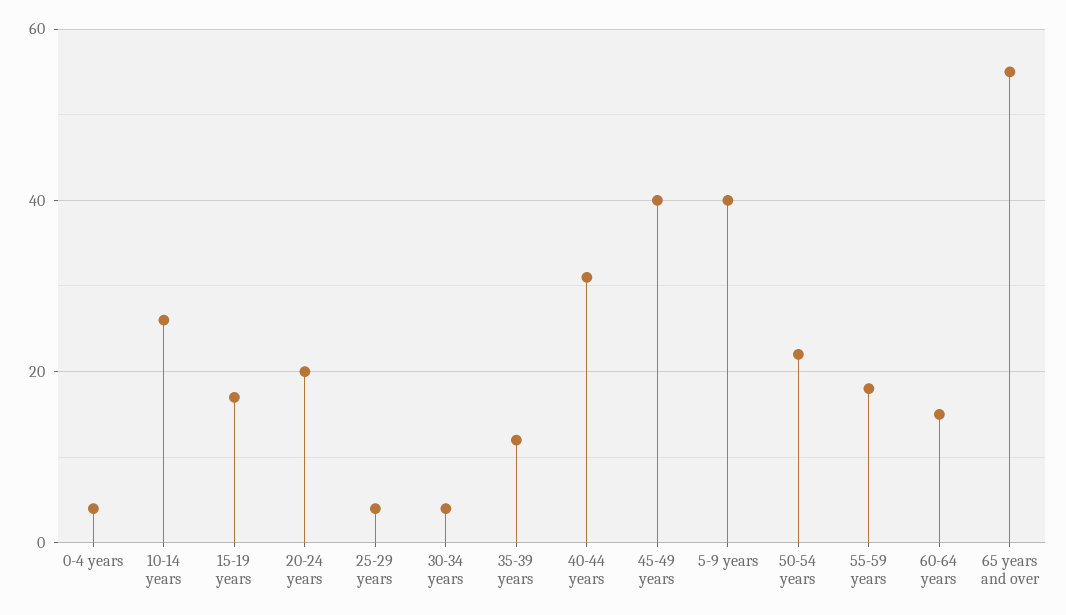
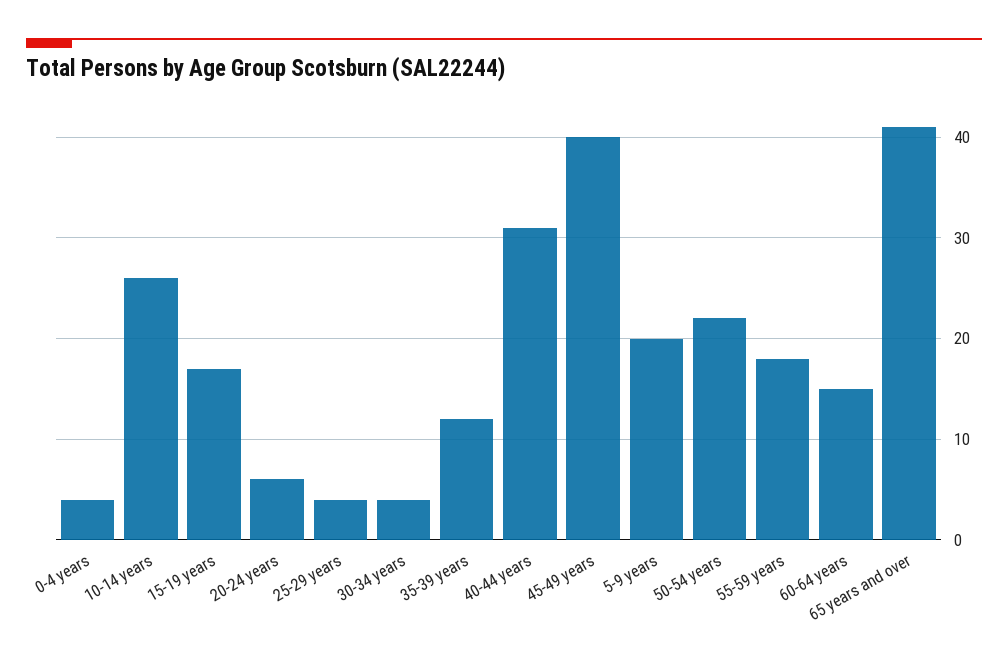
20-24 years: 20 -> 6
5-9 years: 40 -> 20
65 years and over: 55 -> 41

